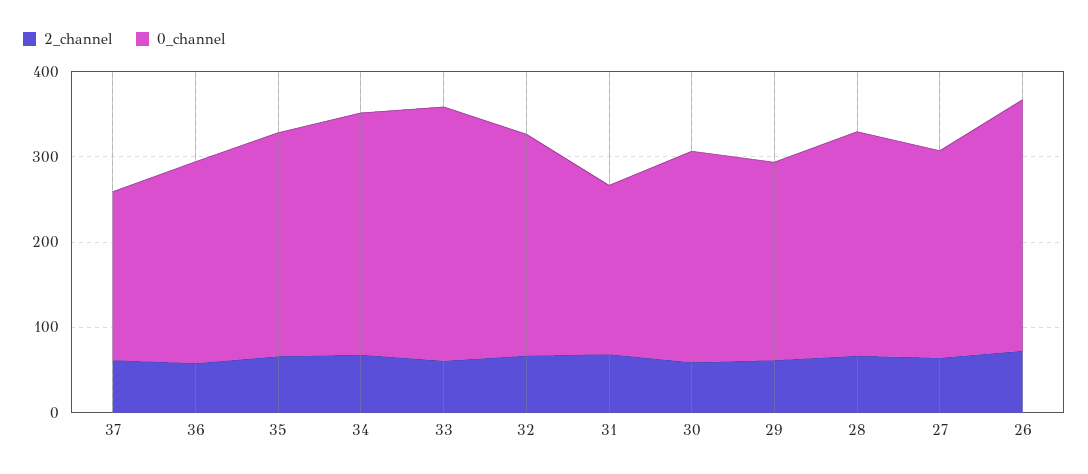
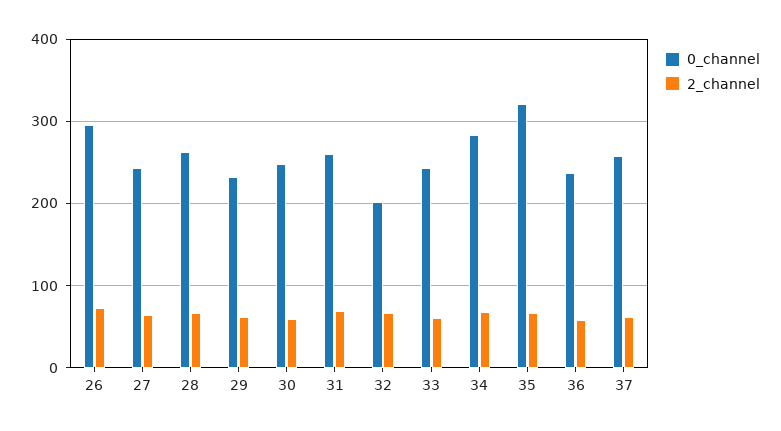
0_channel, 37: 200 -> 260
0_channel, 35: 260 -> 320
0_channel, 33: 300 -> 240
0_channel, 32: 260 -> 200
0_channel, 31: 200 -> 260

